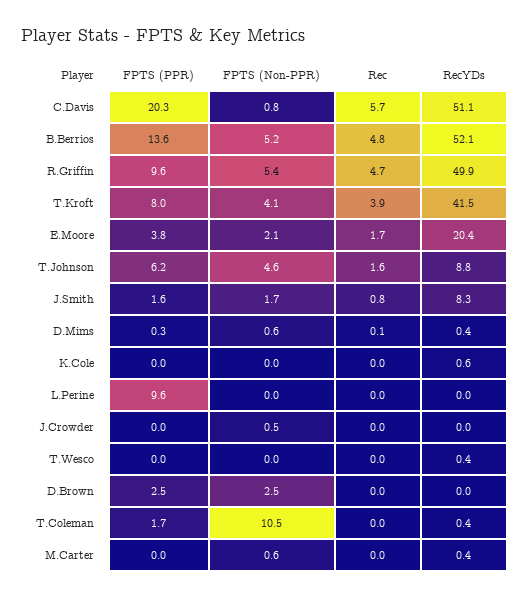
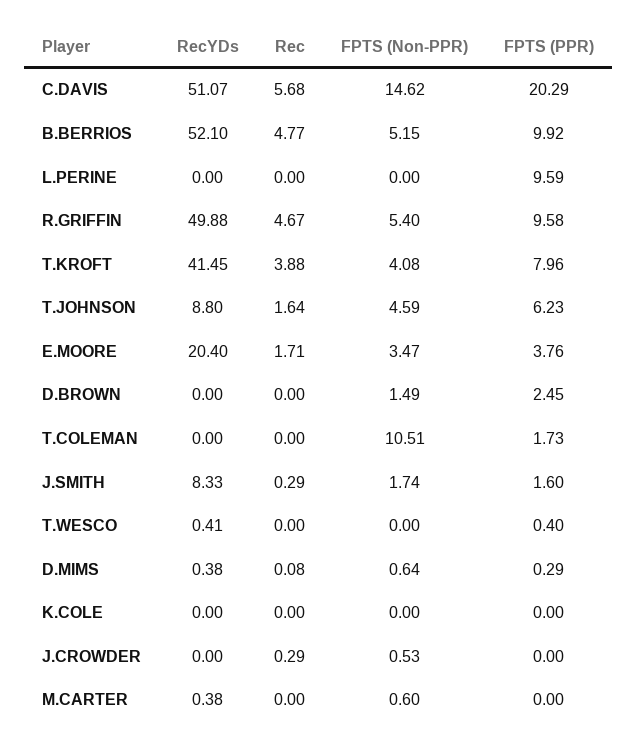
FPTS (Non-PPR), C.Davis: 0.8 -> 14.62
FPTS (PPR), B.Berrios: 13.6 -> 9.92
FPTS (Non-PPR), E.Moore: 2.1 -> 3.47
Rec, J.Smith: 0.8 -> 0.29
RecYDs, K.Cole: 0.6 -> 0
Rec, J.Crowder: 0 -> 0.29
FPTS (PPR), T.Wesco: 0 -> 0.4
FPTS (Non-PPR), D.Brown: 2.5 -> 1.49
RecYDs, T.Coleman: 0.4 -> 0

